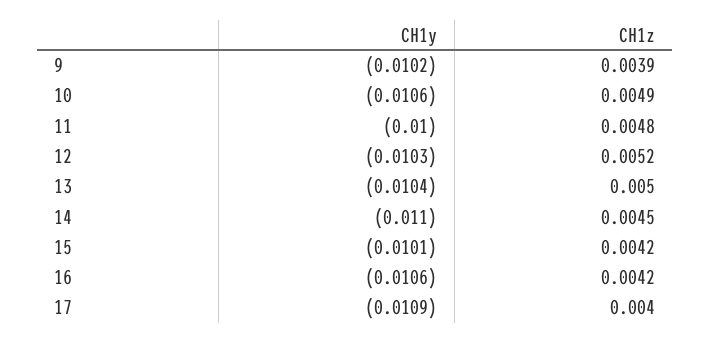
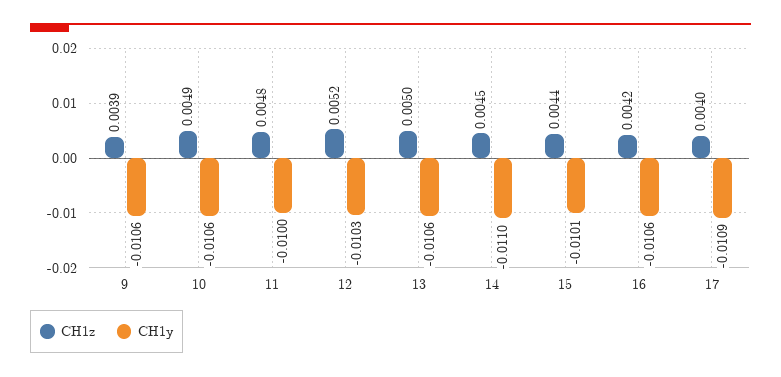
CH1y, 9: -0.0102 -> -0.0106
CH1y, 13: -0.0104 -> -0.0106
CH1z, 15: 0.0042 -> 0.0044

